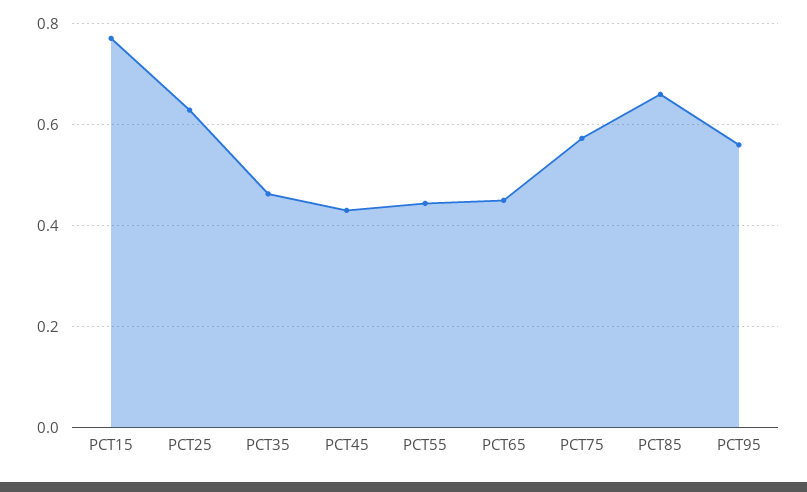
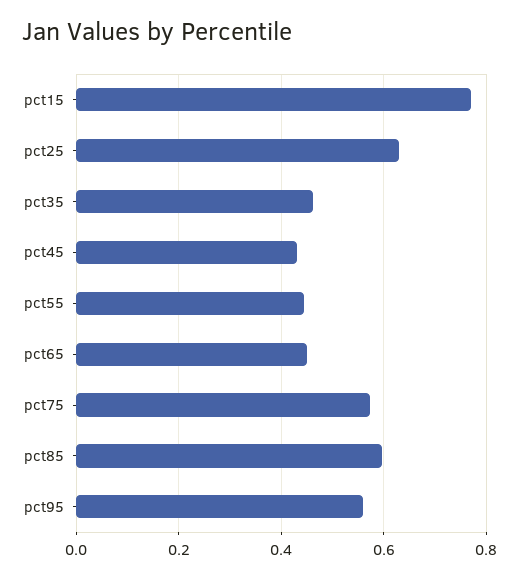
PCT85: 0.66 -> 0.6

